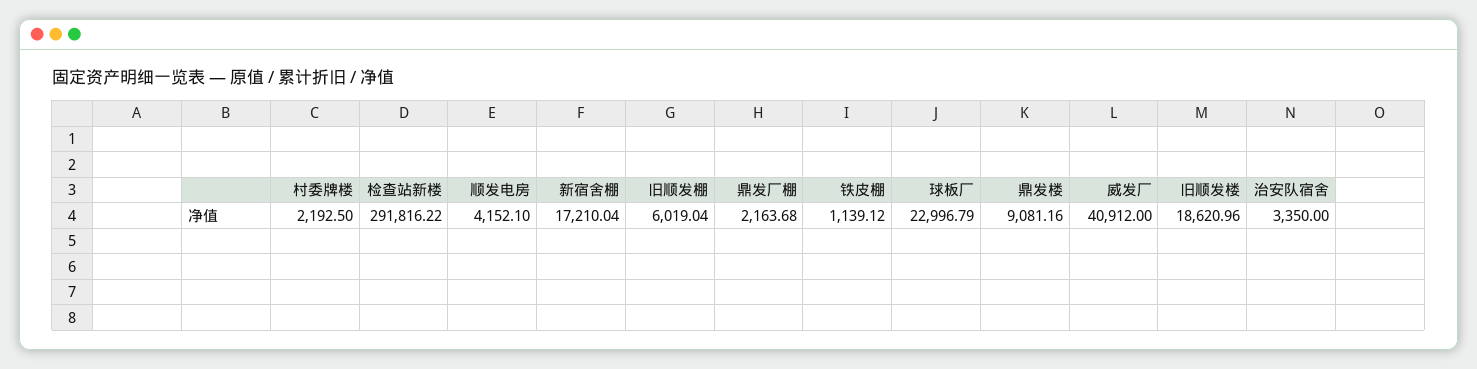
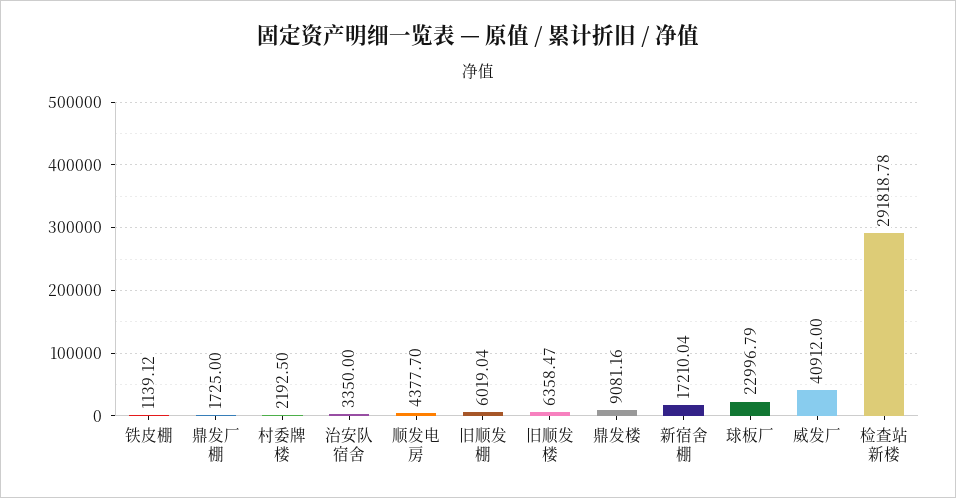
检查站新楼: 291816.22 -> 291818.78
顺发电房: 4152.1 -> 4377.7
鼎发厂棚: 2163.68 -> 1725
旧顺发楼: 18620.96 -> 6358.47

